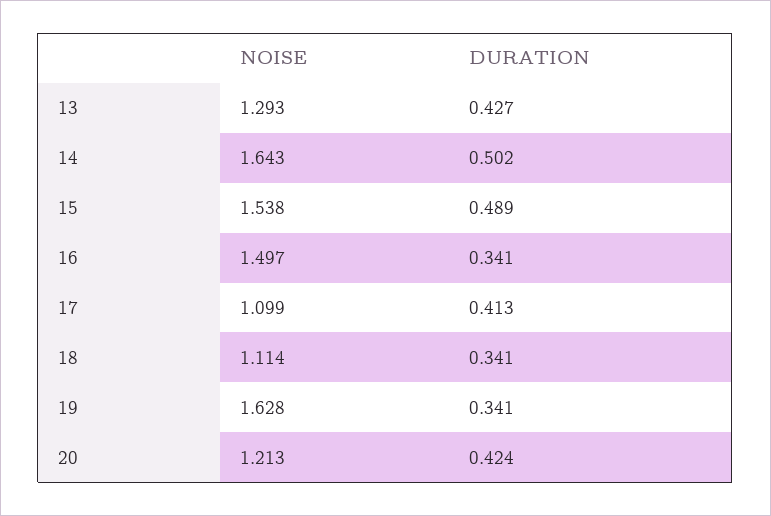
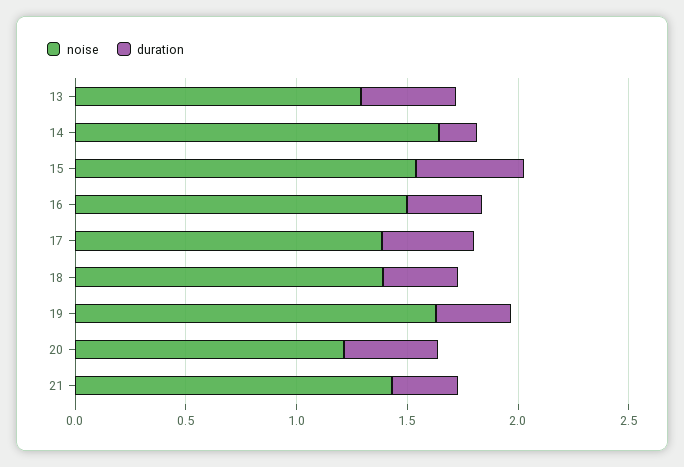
DURATION, 14: 0.502 -> 0.2
NOISE, 17: 1.099 -> 1.4
NOISE, 18: 1.114 -> 1.4
NOISE, 21: none -> 1.4
DURATION, 21: none -> 0.3

